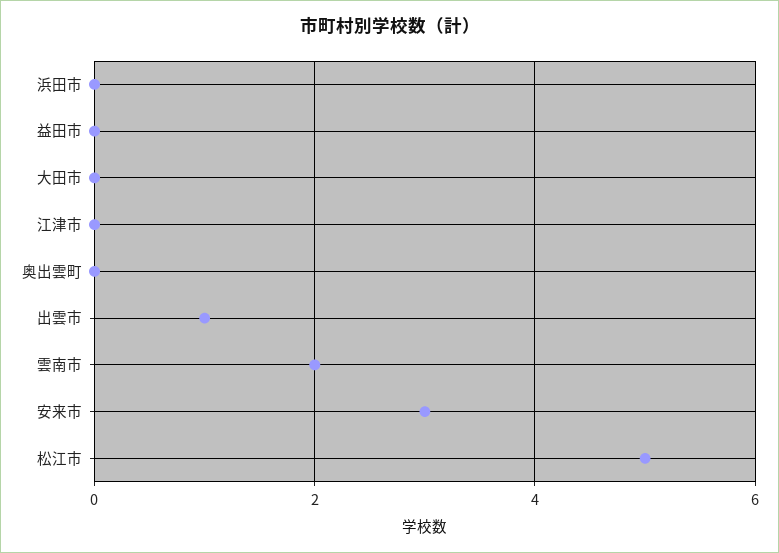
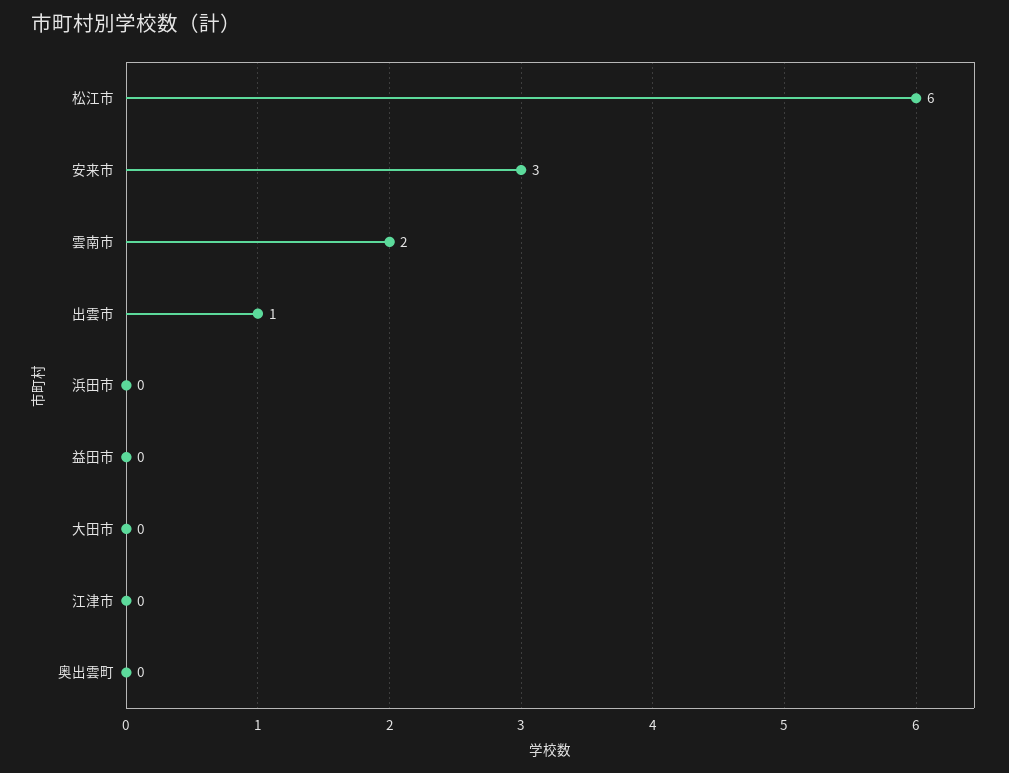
松江市: 5 -> 6

